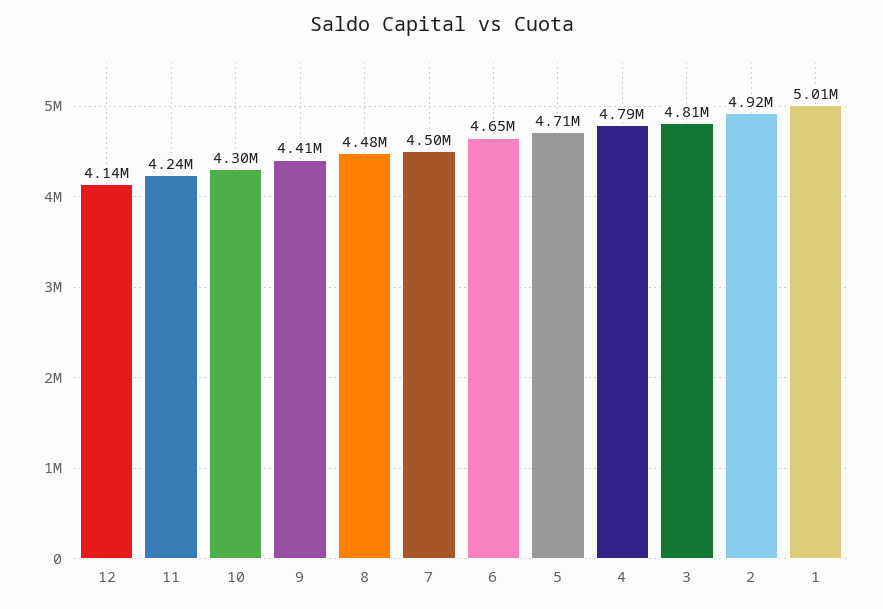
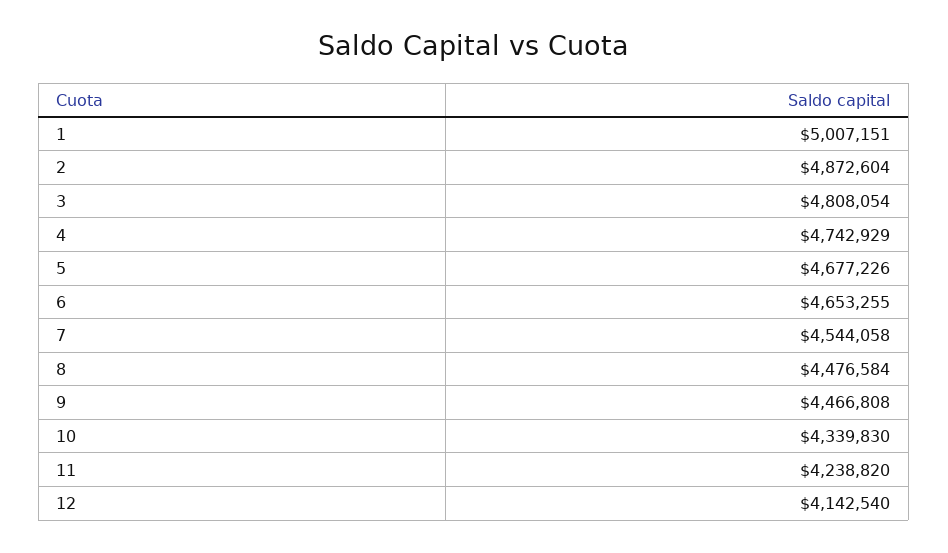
10: 4300000 -> 4339830
9: 4410000 -> 4466808
7: 4500000 -> 4544058
5: 4710000 -> 4677226
4: 4790000 -> 4742929
2: 4920000 -> 4872604

